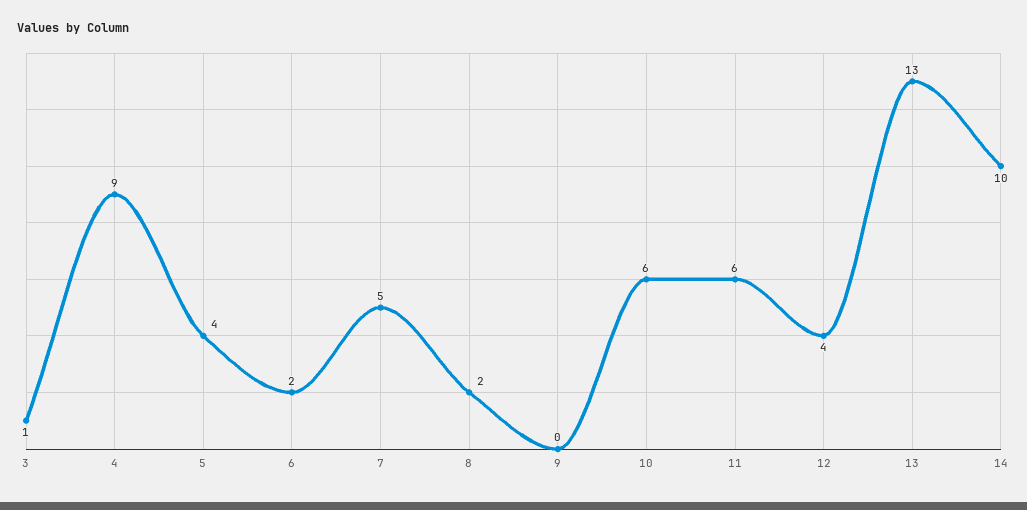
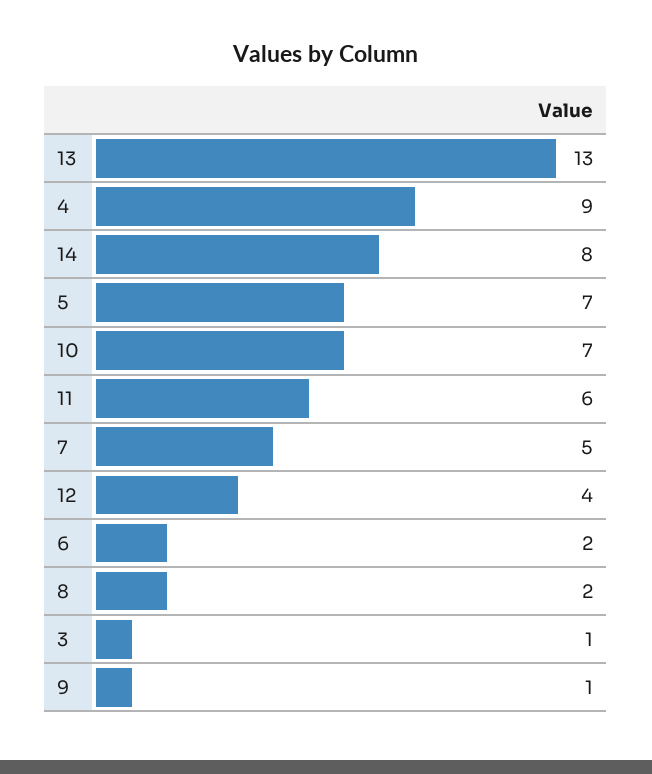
5: 4 -> 7
9: 0 -> 1
10: 6 -> 7
14: 10 -> 8

